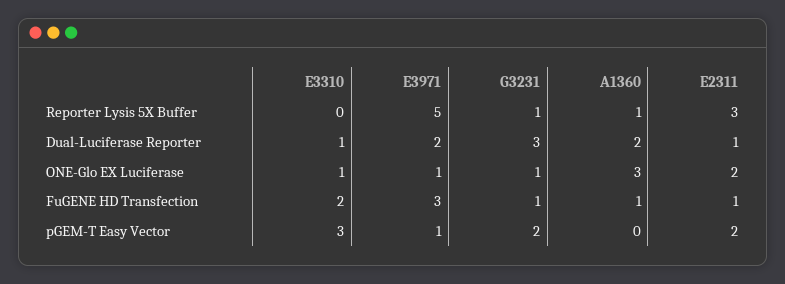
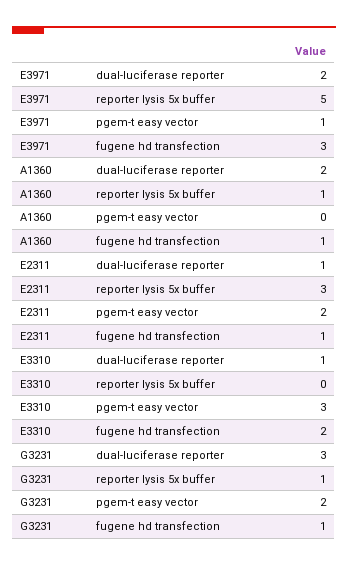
E3310, ONE-Glo EX Luciferase: 1 -> none
E3971, ONE-Glo EX Luciferase: 1 -> none
G3231, ONE-Glo EX Luciferase: 1 -> none
A1360, ONE-Glo EX Luciferase: 3 -> none
E2311, ONE-Glo EX Luciferase: 2 -> none

